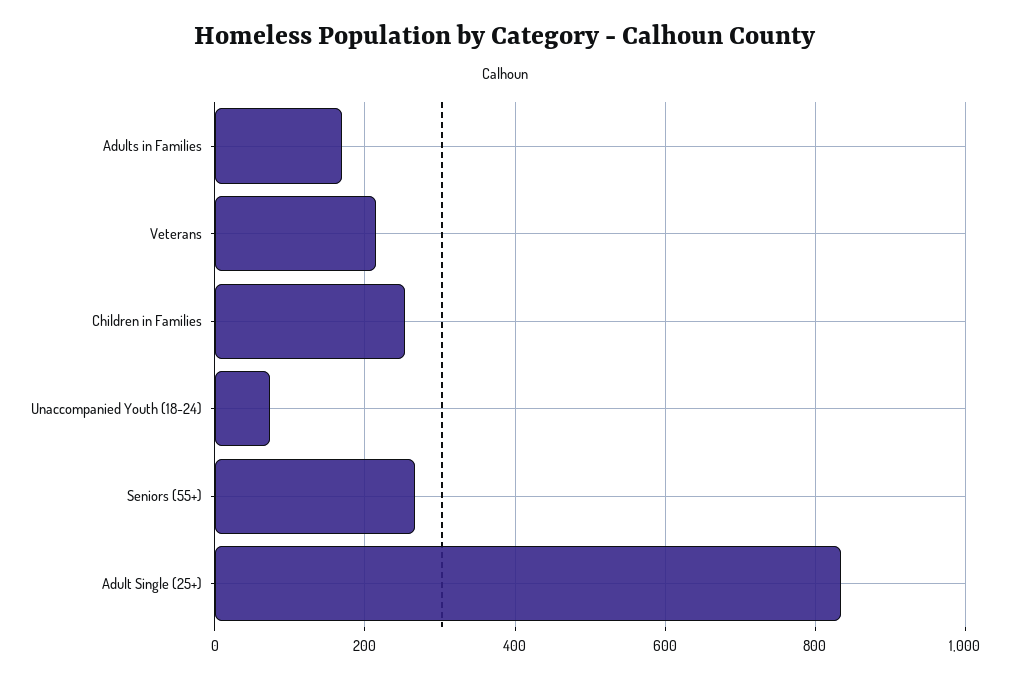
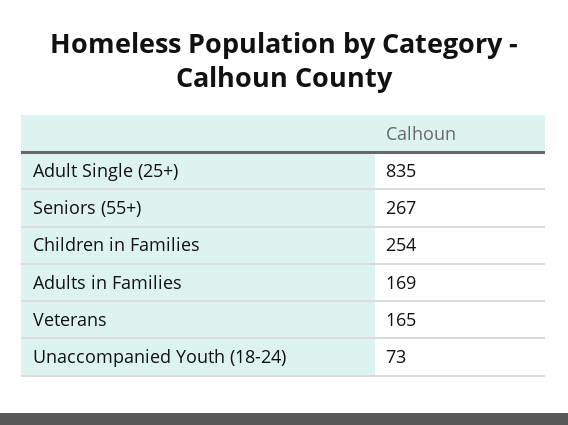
Veterans: 220 -> 165

